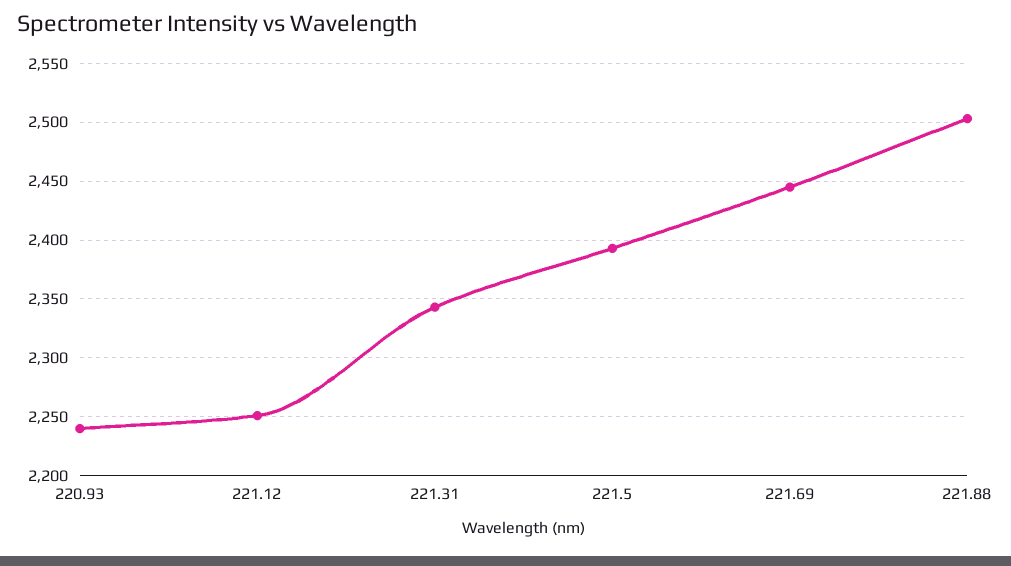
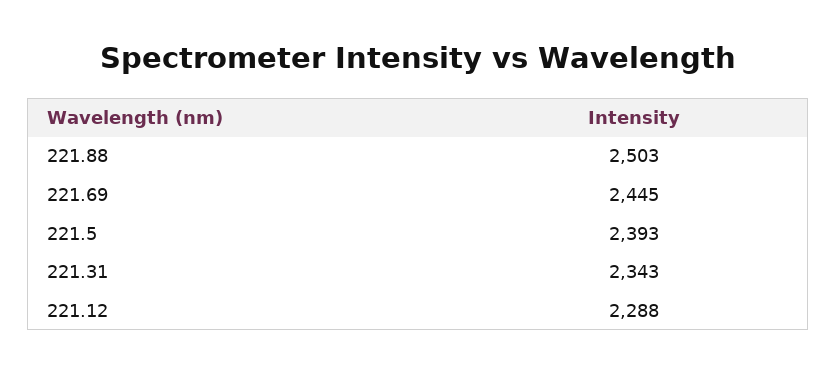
220.93: 2240 -> none
221.12: 2250 -> 2288

